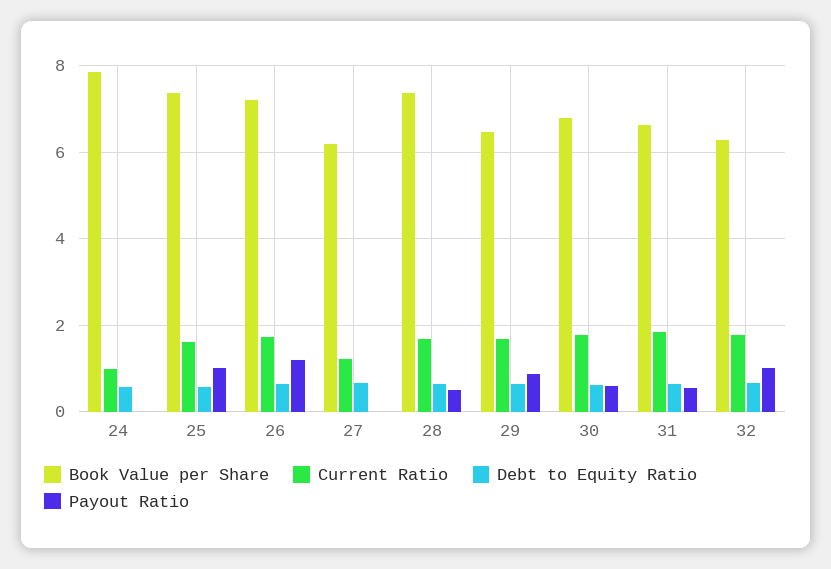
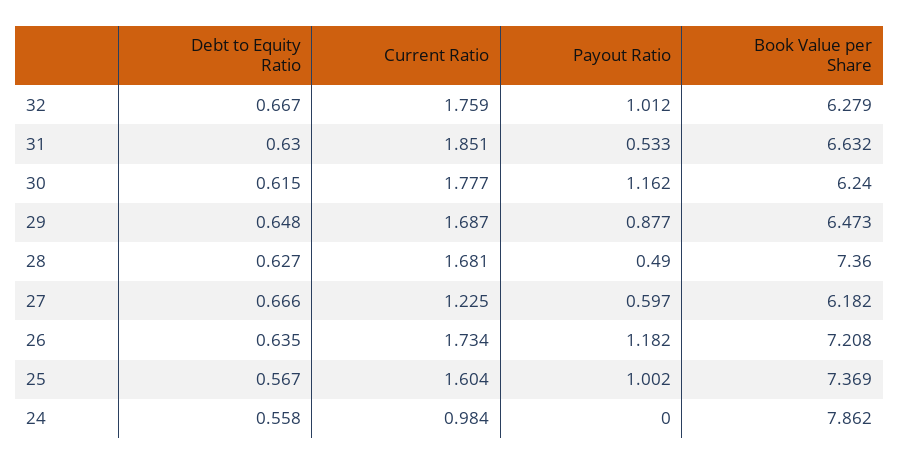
Payout Ratio, 27: 0 -> 0.597
Book Value per Share, 30: 6.8 -> 6.24
Payout Ratio, 30: 0.6 -> 1.162

